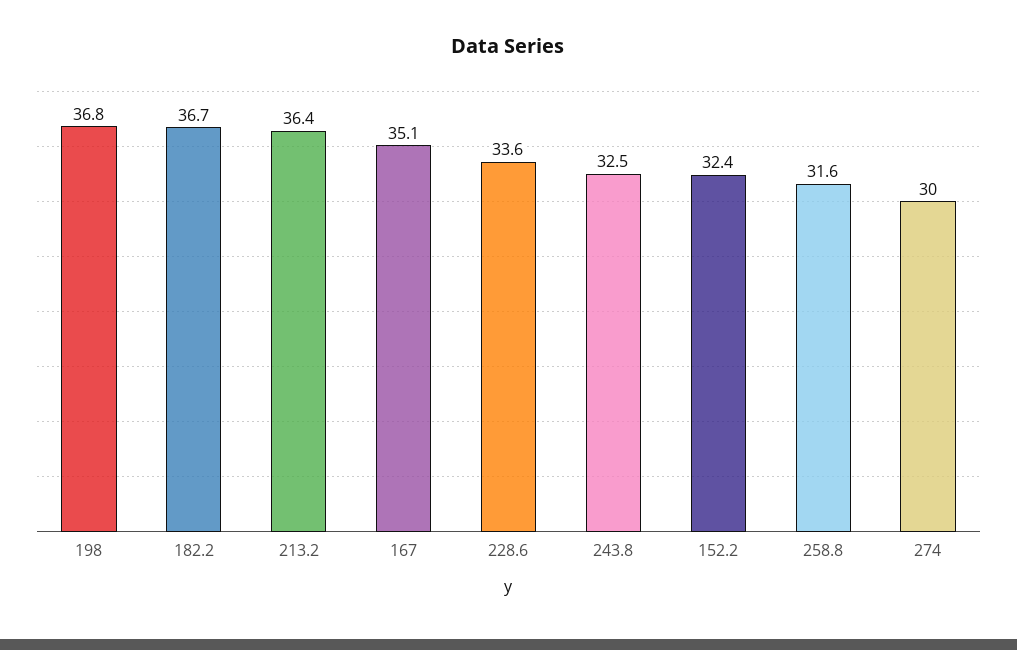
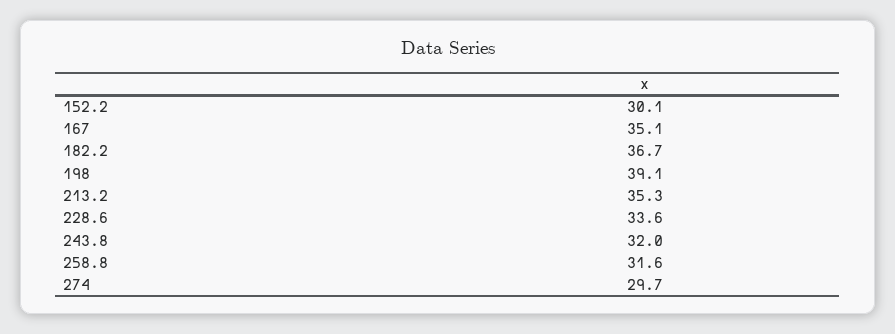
198: 36.8 -> 39.1
213.2: 36.4 -> 35.3
243.8: 32.5 -> 32
152.2: 32.4 -> 30.1
274: 30 -> 29.7

